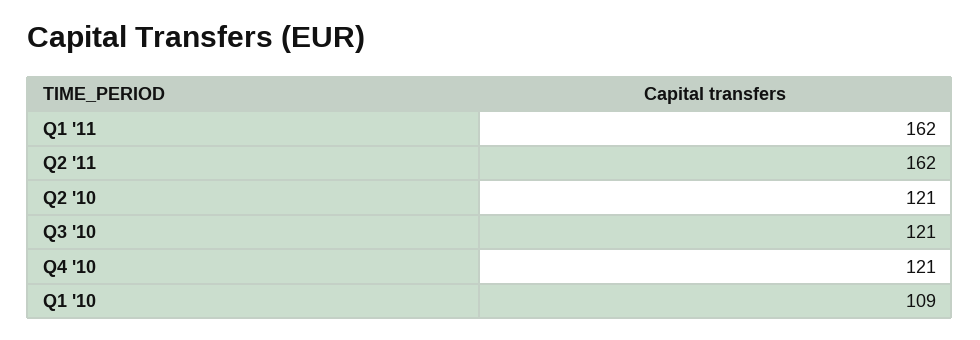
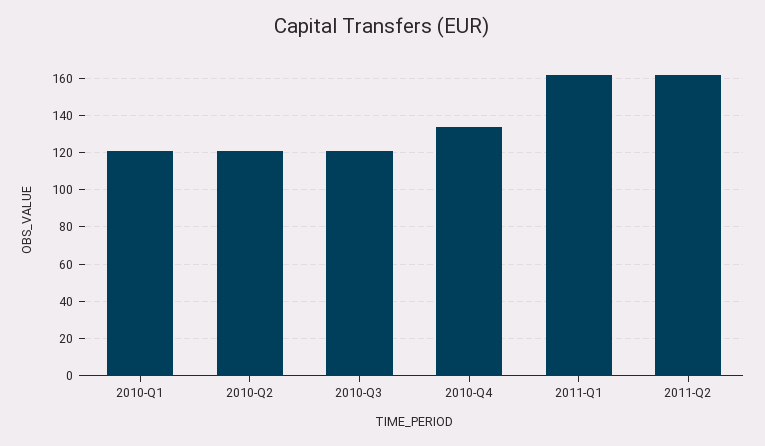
Q4 '10: 121 -> 135
Q1 '10: 109 -> 120

